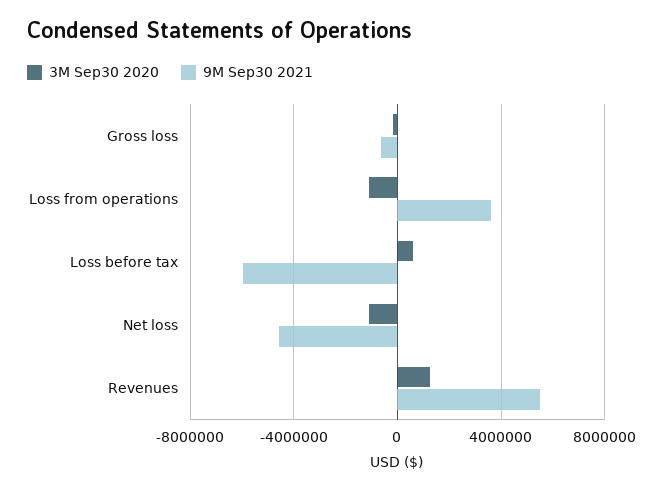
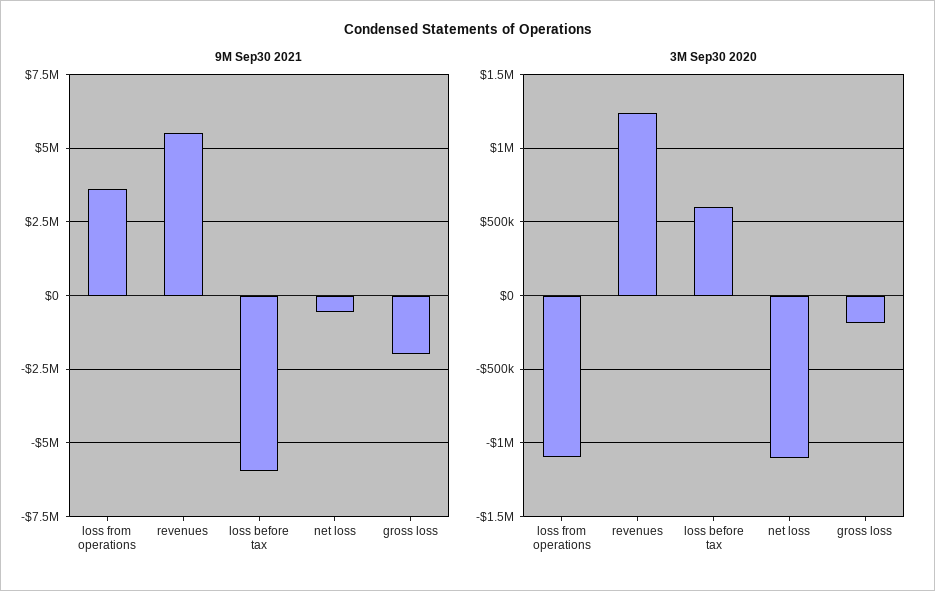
9M Sep30 2021, Gross loss: -500000 -> -2000000
9M Sep30 2021, Net loss: -4500000 -> -500000

